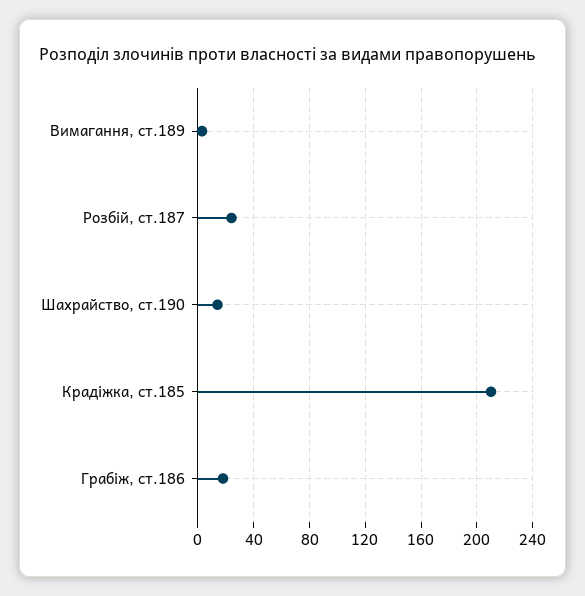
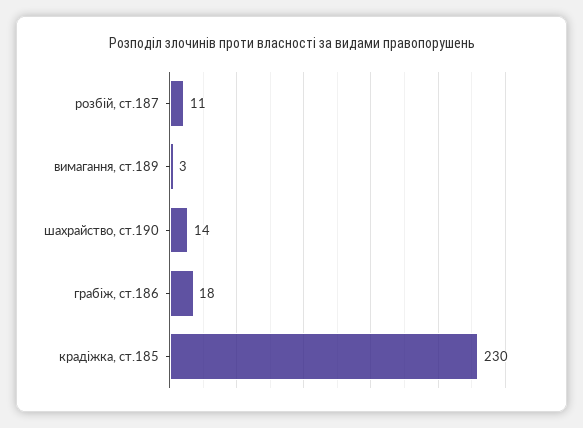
Розбій, ст.187: 25 -> 11
Крадіжка, ст.185: 210 -> 230

